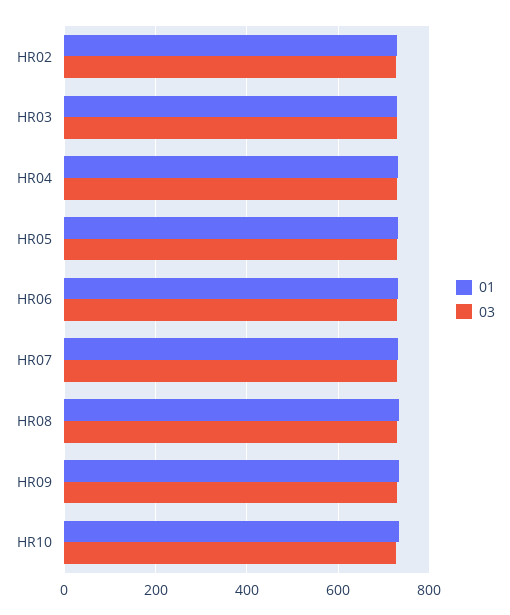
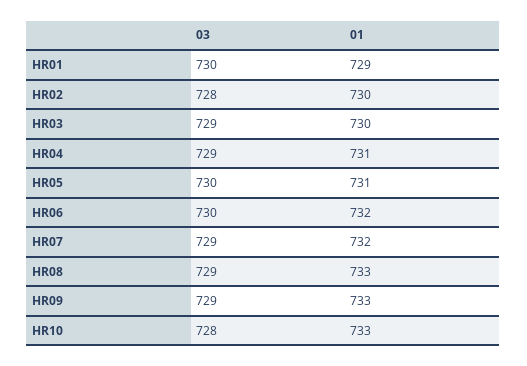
03, HR01: none -> 730
01, HR01: none -> 729

